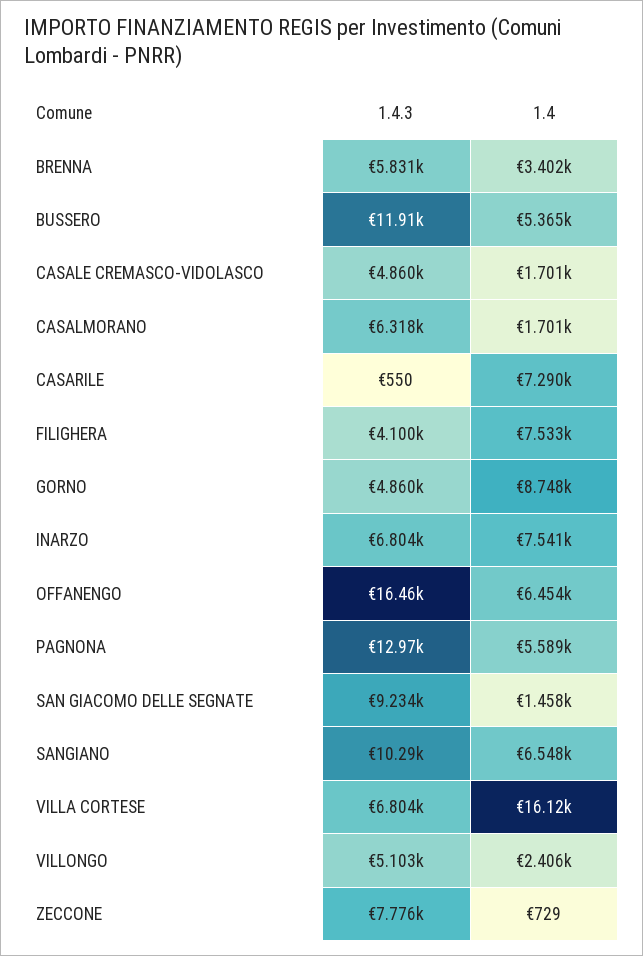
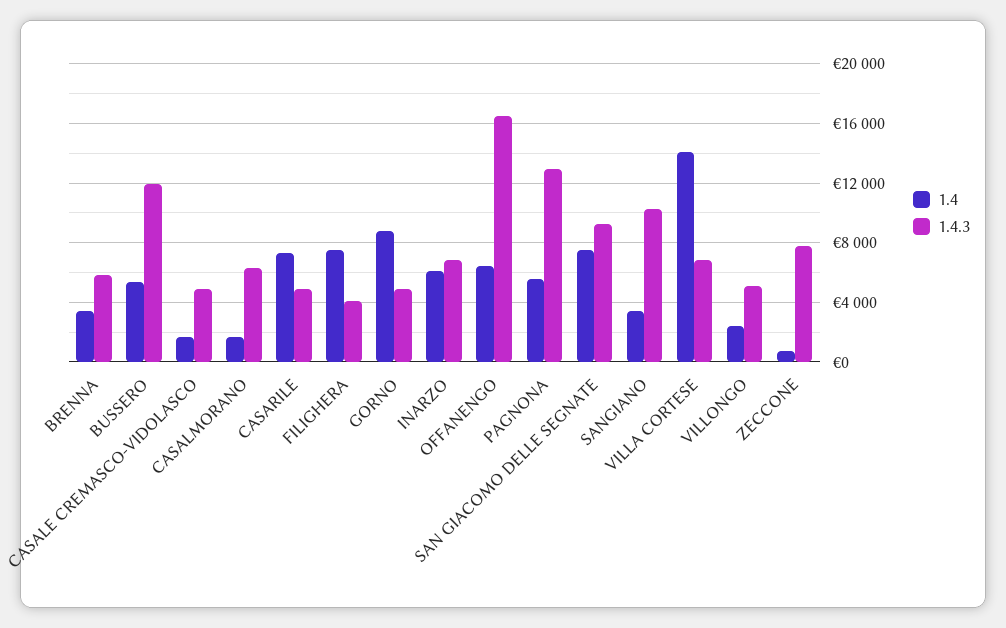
1.4.3, CASARILE: 550 -> 5000
1.4, INARZO: 7541 -> 6000
1.4, SAN GIACOMO DELLE SEGNATE: 1458 -> 7500
1.4, SANGIANO: 6548 -> 3500
1.4, VILLA CORTESE: 16120 -> 14000

